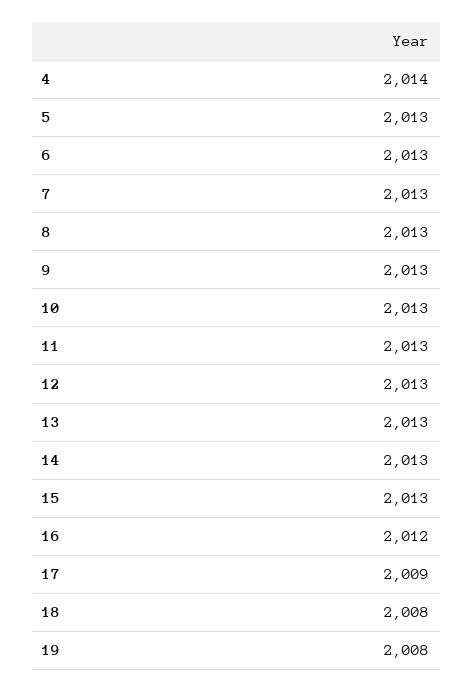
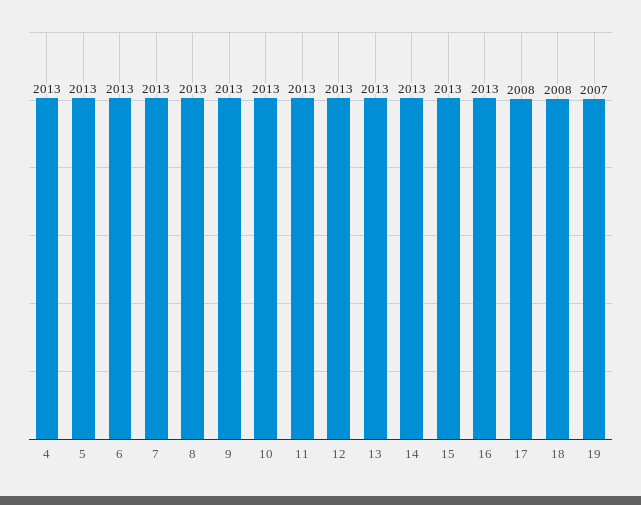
4: 2014 -> 2013
16: 2012 -> 2013
17: 2009 -> 2008
19: 2008 -> 2007

